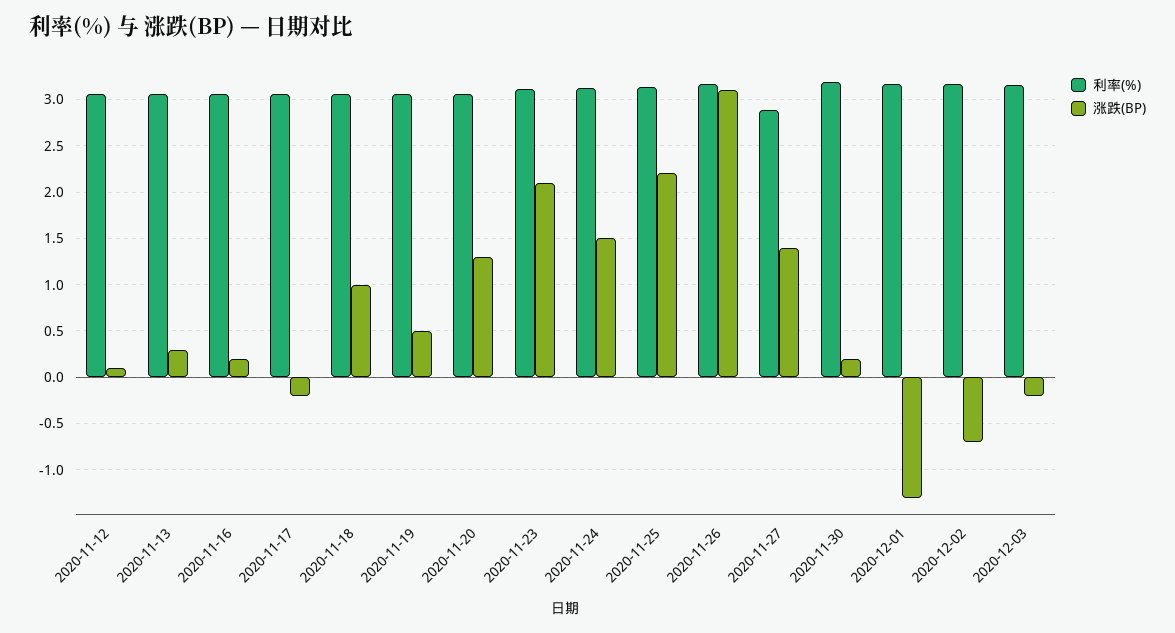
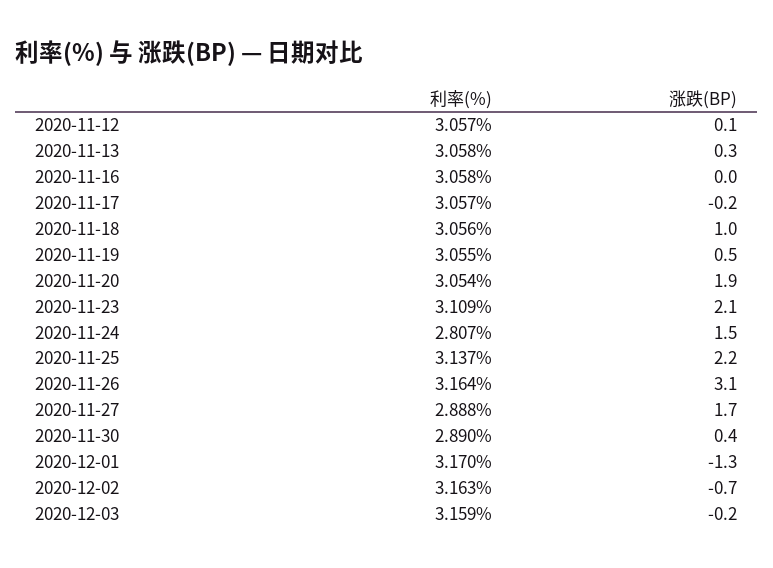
涨跌(BP), 2020-11-16: 0.2 -> 0
涨跌(BP), 2020-11-20: 1.3 -> 1.9
利率(%), 2020-11-24: 3.1 -> 2.807
涨跌(BP), 2020-11-27: 1.4 -> 1.7
利率(%), 2020-11-30: 3.2 -> 2.89
涨跌(BP), 2020-11-30: 0.2 -> 0.4

